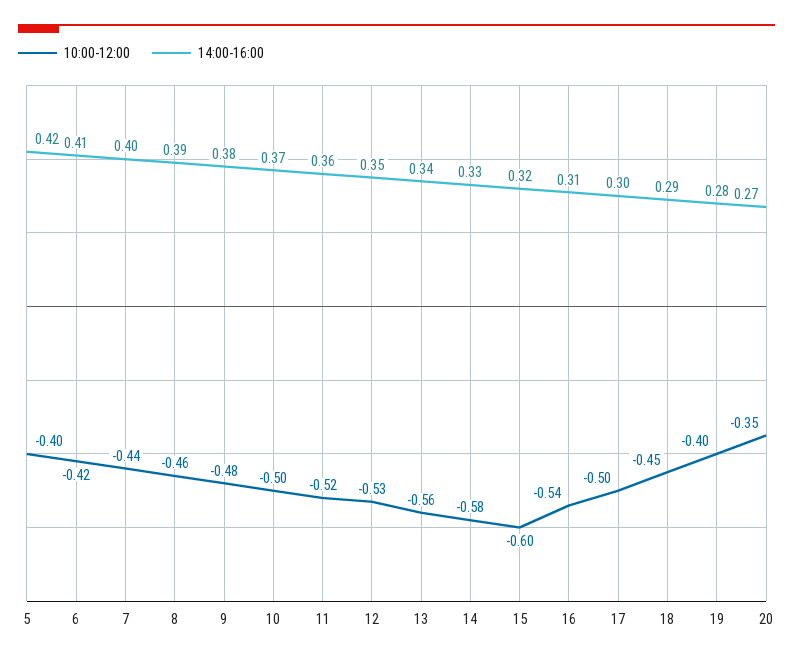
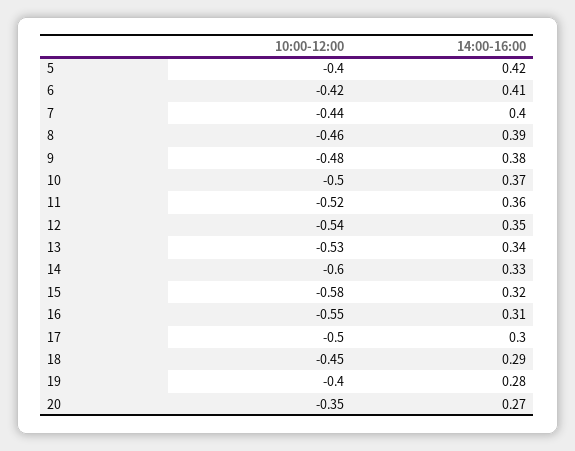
10:00-12:00, 12: -0.53 -> -0.54
10:00-12:00, 13: -0.56 -> -0.53
10:00-12:00, 14: -0.58 -> -0.6
10:00-12:00, 15: -0.6 -> -0.58
10:00-12:00, 16: -0.54 -> -0.55

